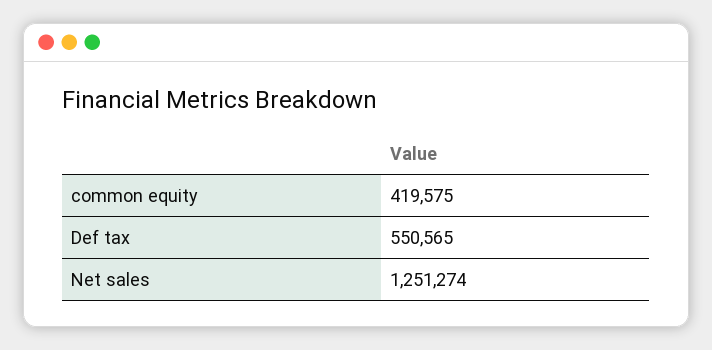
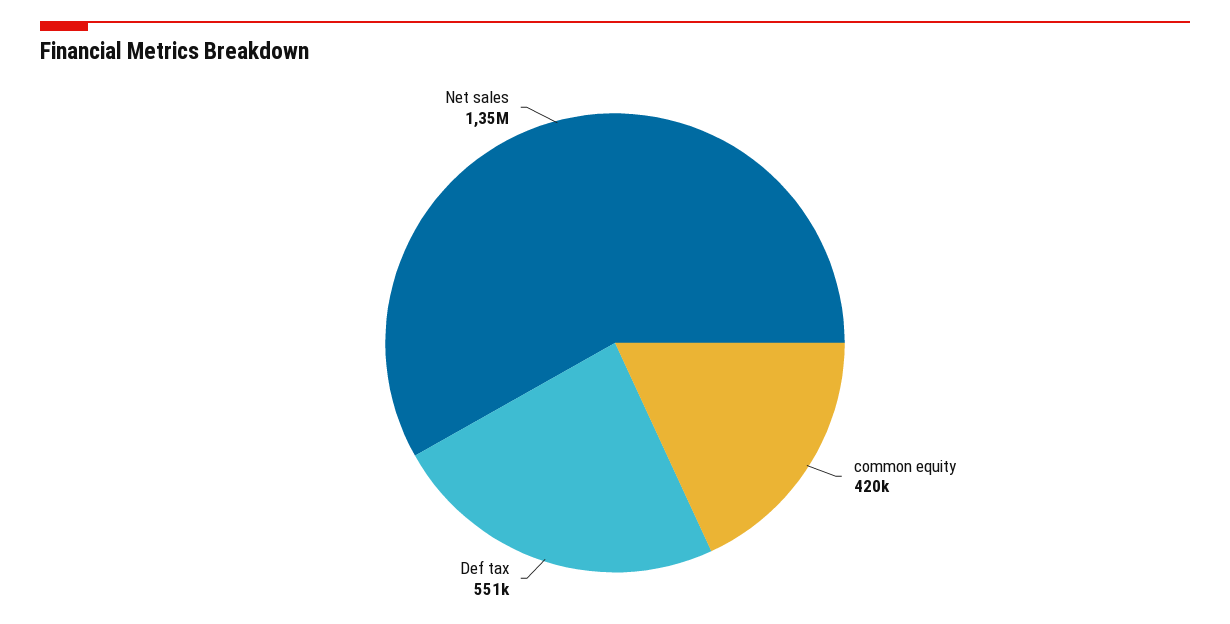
Net sales: 1251274 -> 1350000

